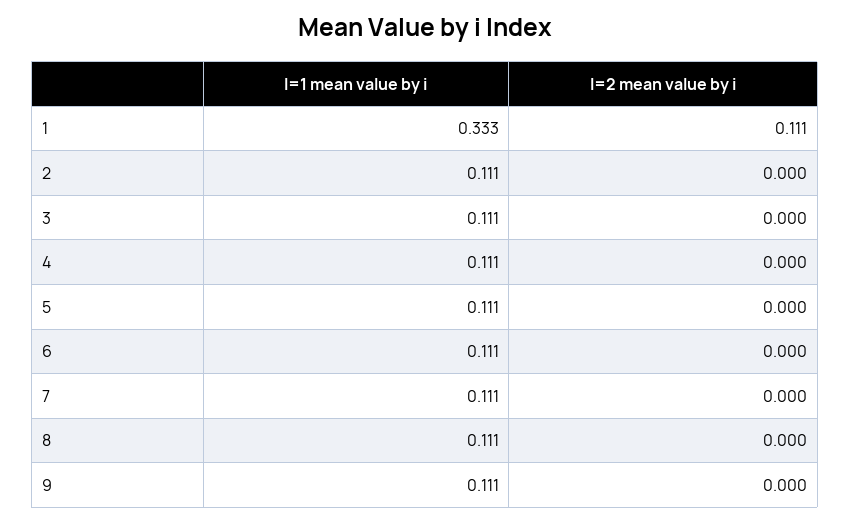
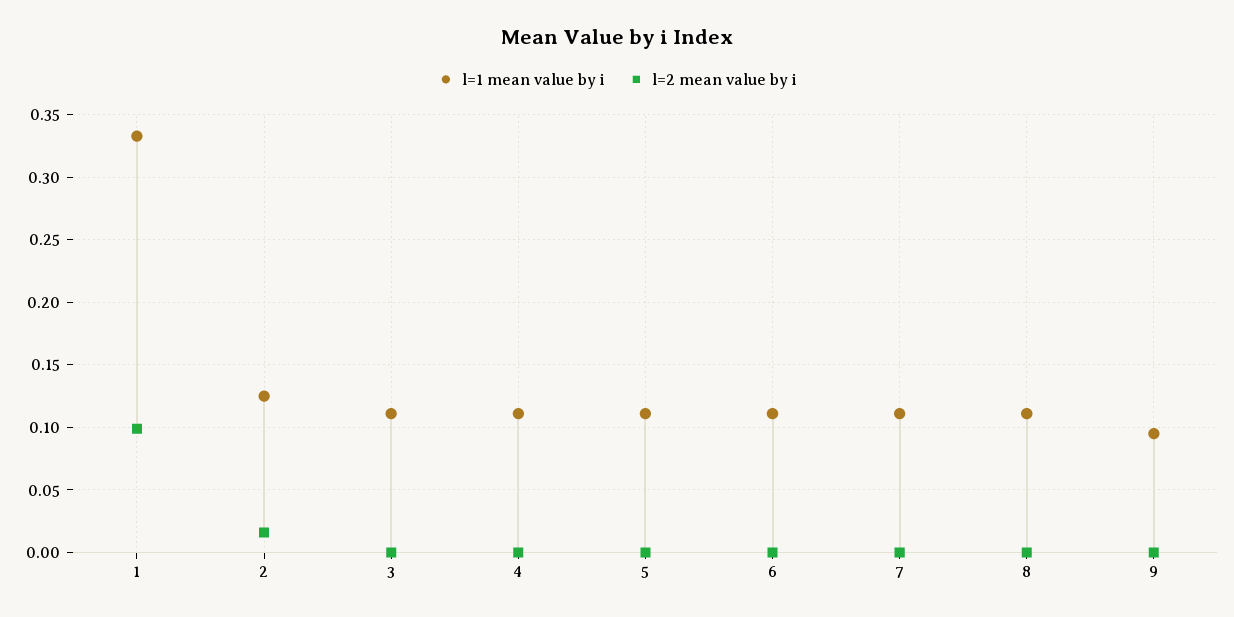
l=2 mean value by i, 1: 0.111 -> 0.1
l=1 mean value by i, 2: 0.111 -> 0.125
l=2 mean value by i, 2: 0 -> 0.015
l=1 mean value by i, 9: 0.111 -> 0.095

